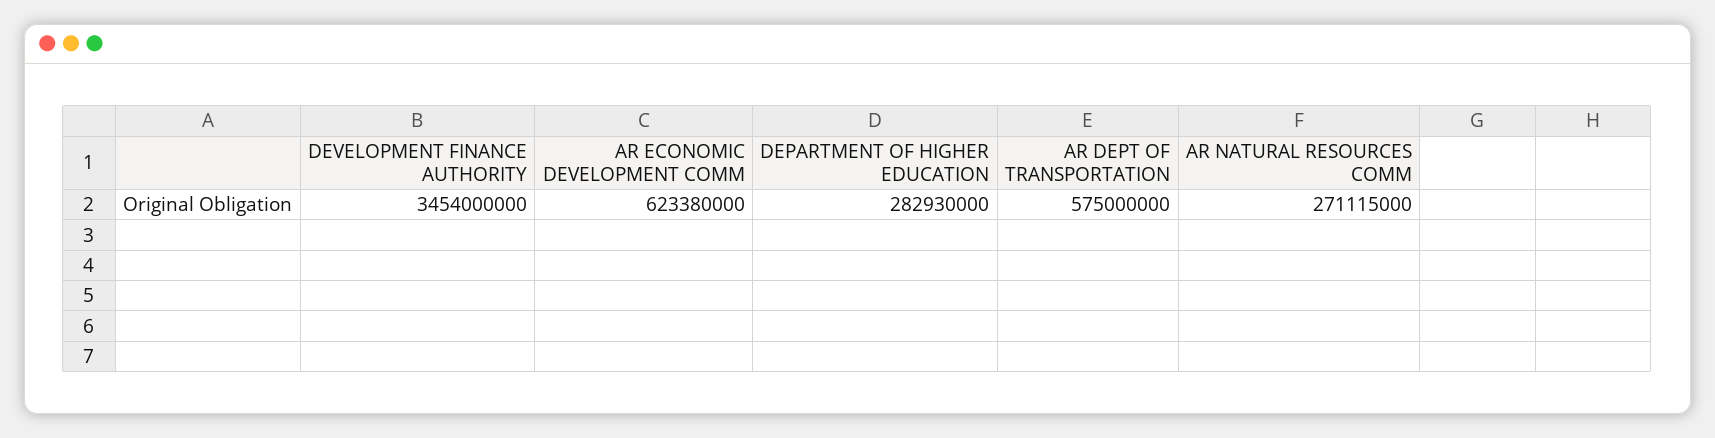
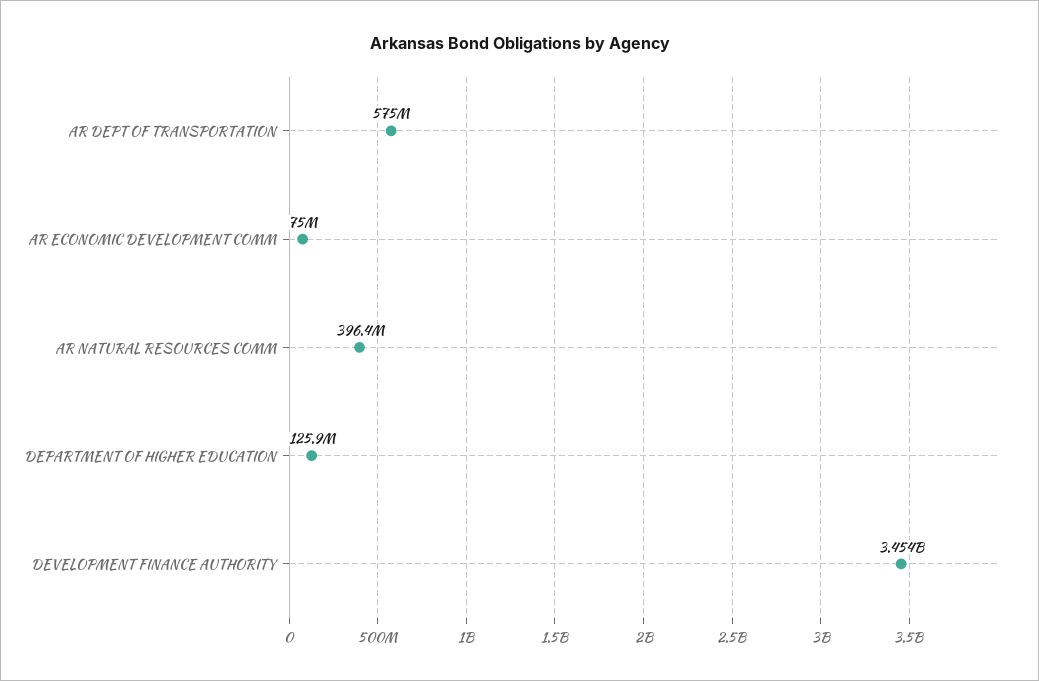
AR ECONOMIC DEVELOPMENT COMM: 623380000 -> 75000000
DEPARTMENT OF HIGHER EDUCATION: 282930000 -> 125900000
AR NATURAL RESOURCES COMM: 271115000 -> 396400000

